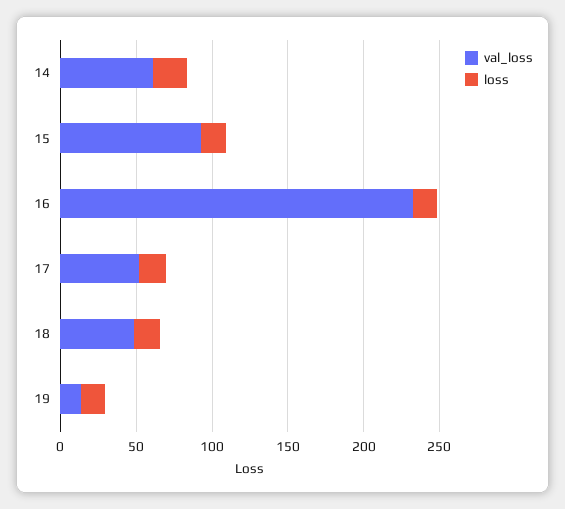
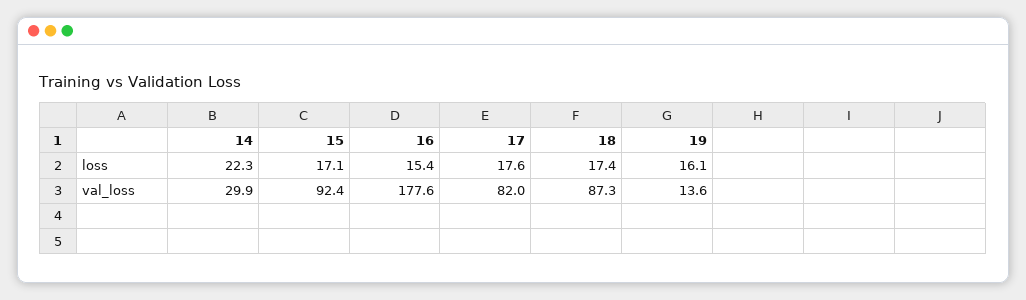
val_loss, 14: 60 -> 29.9
val_loss, 16: 230 -> 177.6
val_loss, 17: 50 -> 82
val_loss, 18: 50 -> 87.3

